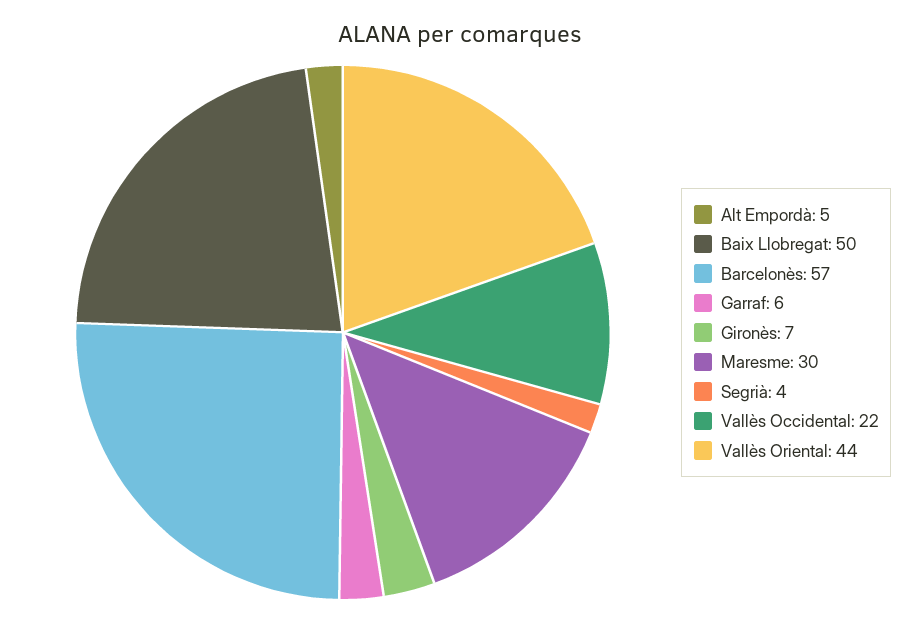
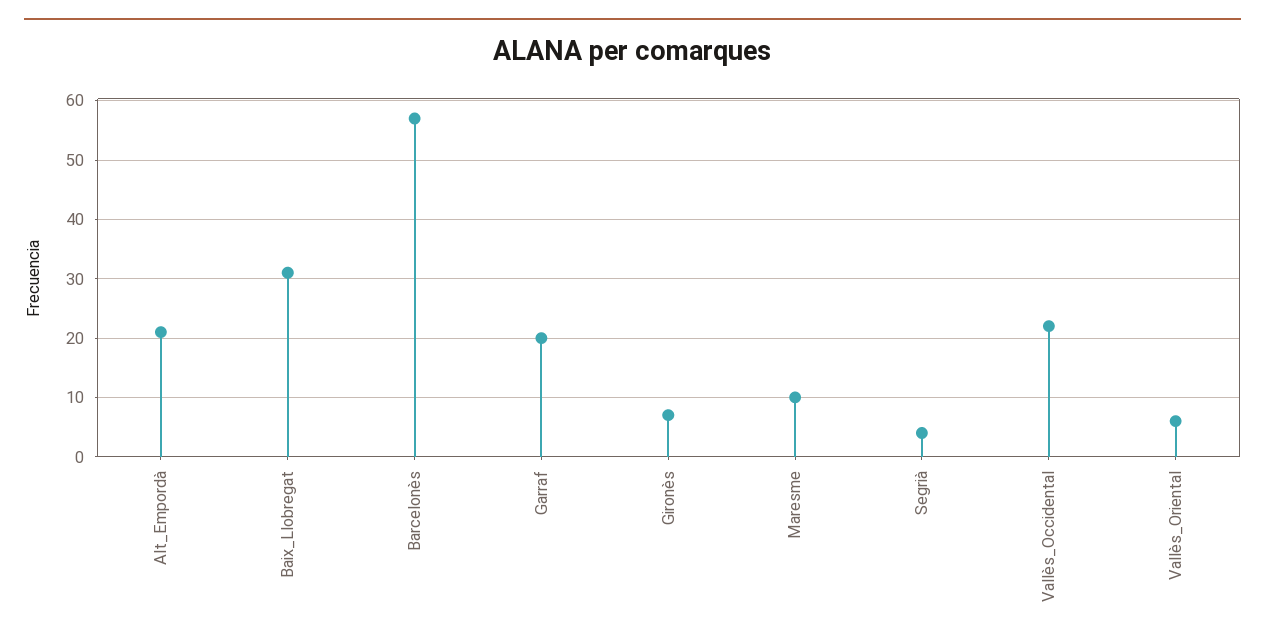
Alt Empordà: 5 -> 20
Baix Llobregat: 50 -> 30
Garraf: 6 -> 20
Maresme: 30 -> 10
Vallès Oriental: 44 -> 5

